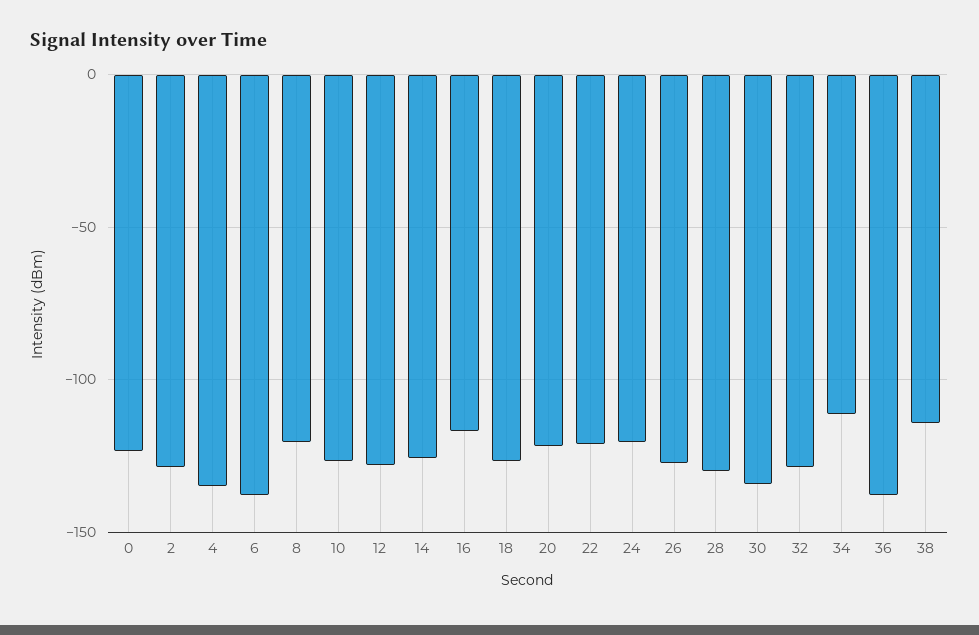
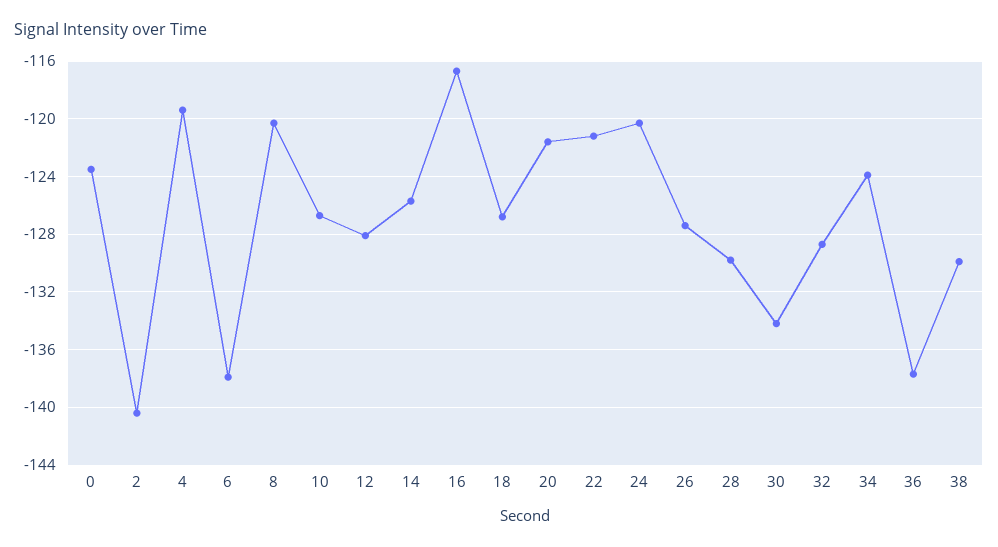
2: -130 -> -140.5
4: -135 -> -119.5
34: -110 -> -124
38: -115 -> -130

